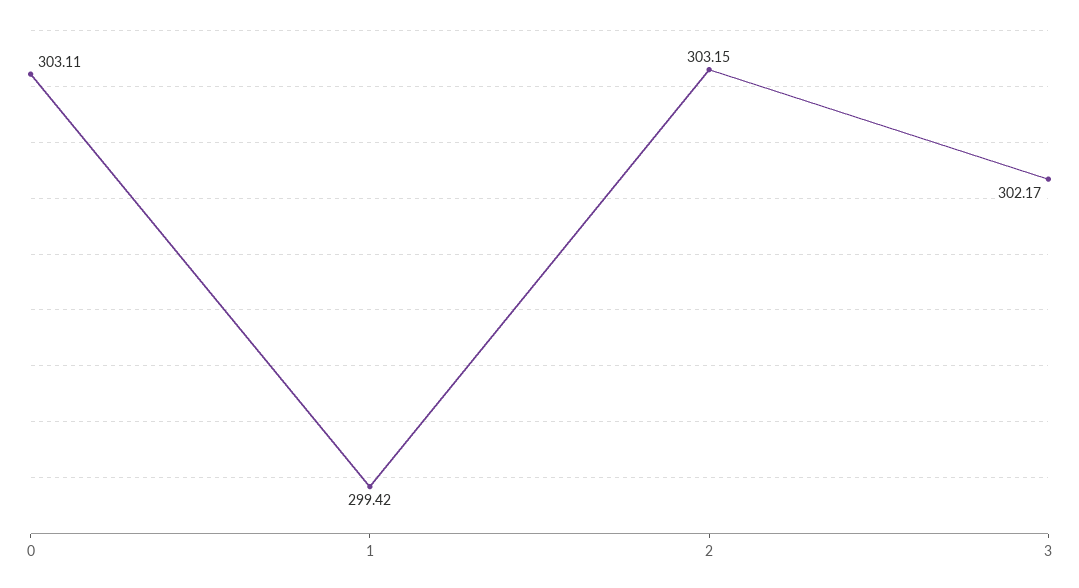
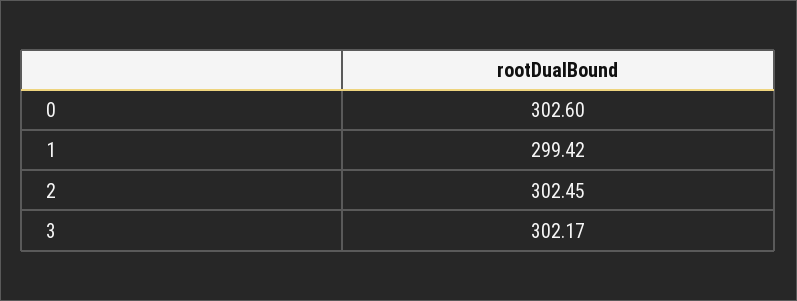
0: 303.11 -> 302.6
2: 303.15 -> 302.45

